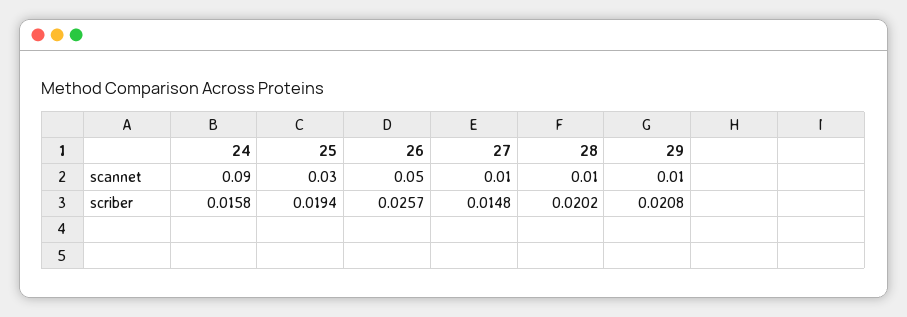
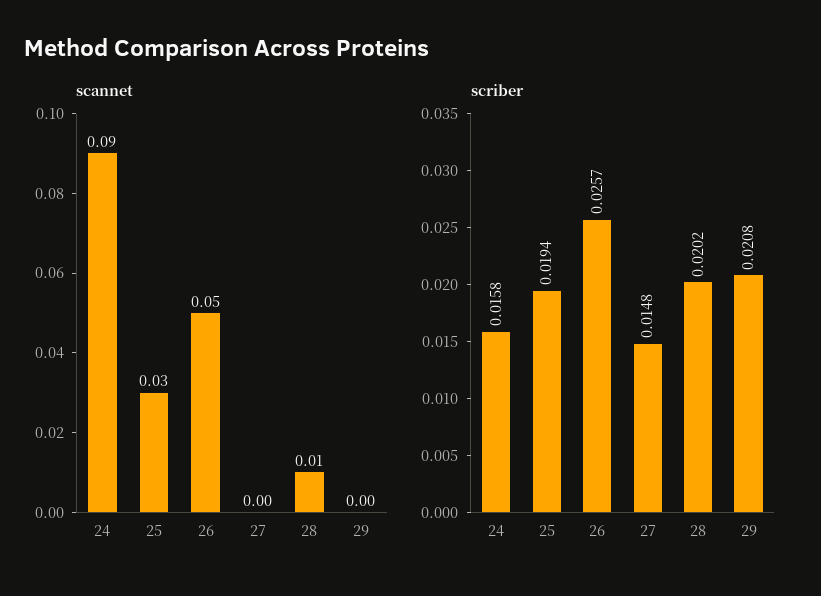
scannet, 27: 0.01 -> 0
scannet, 29: 0.01 -> 0

